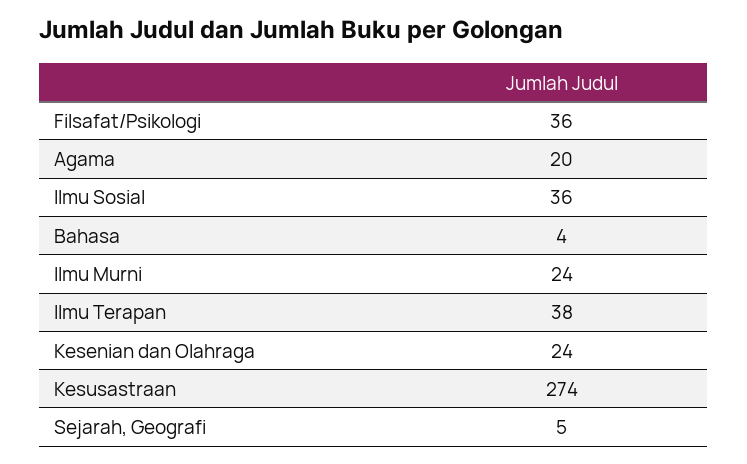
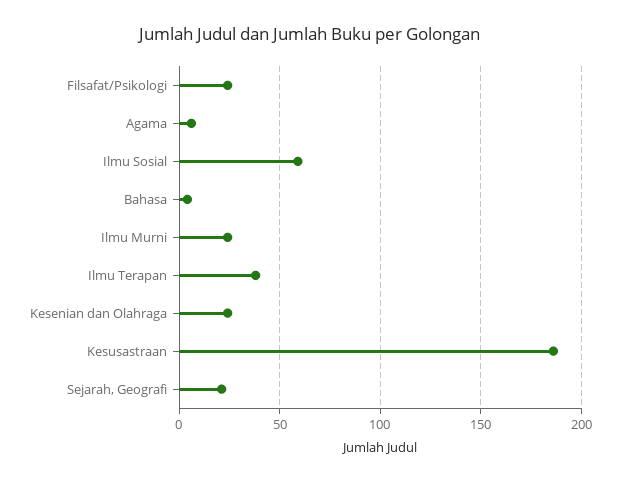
Filsafat/Psikologi: 36 -> 25
Agama: 20 -> 5
Ilmu Sosial: 36 -> 60
Kesusastraan: 274 -> 185
Sejarah, Geografi: 5 -> 20

